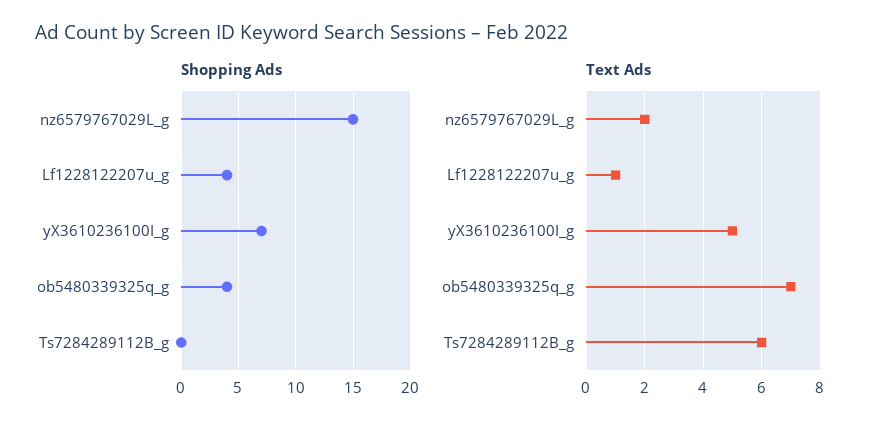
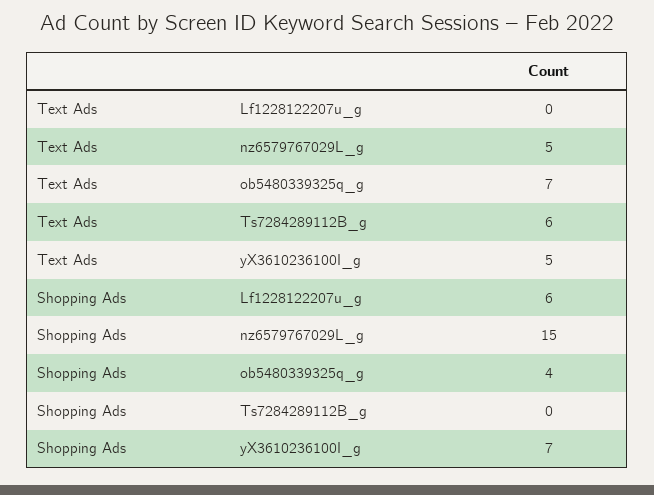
Shopping Ads, Lf1228122207u_g: 4 -> 6
Text Ads, nz6579767029L_g: 2 -> 5
Text Ads, Lf1228122207u_g: 1 -> 0

